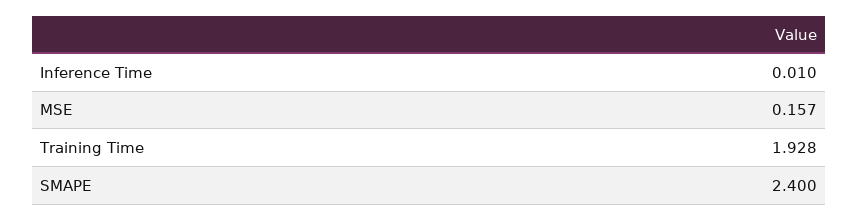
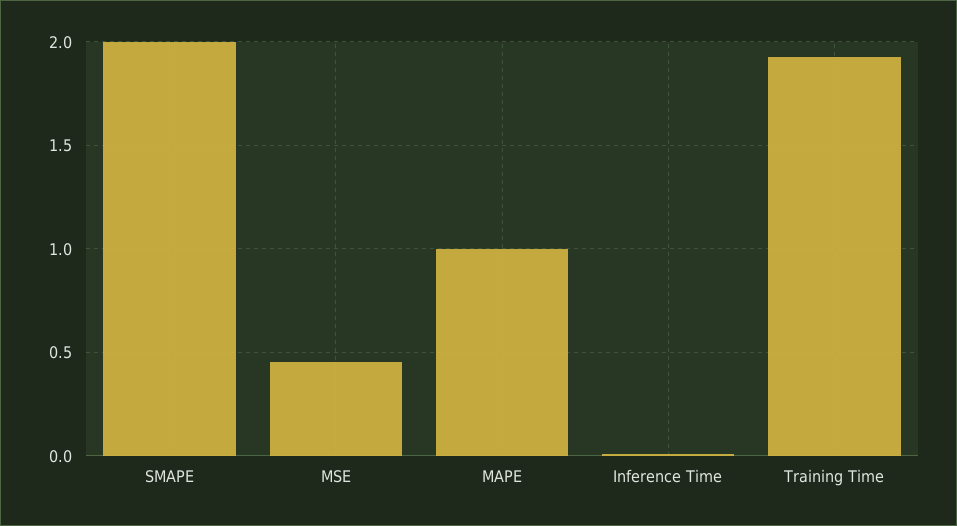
MSE: 0.157 -> 0.45
SMAPE: 2.4 -> 2
MAPE: none -> 1

